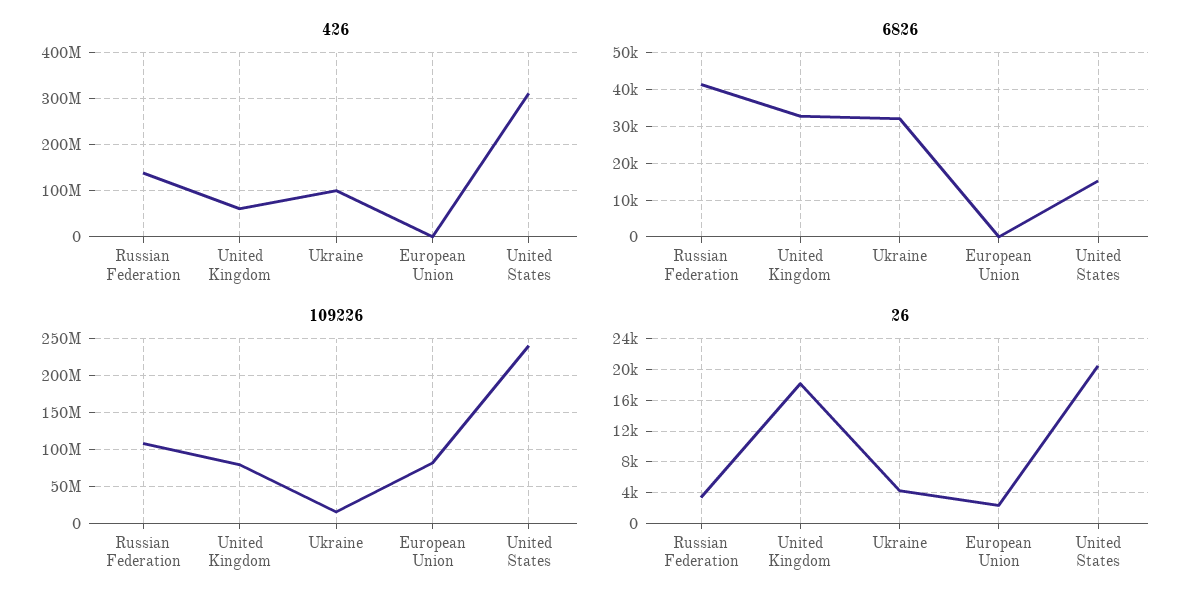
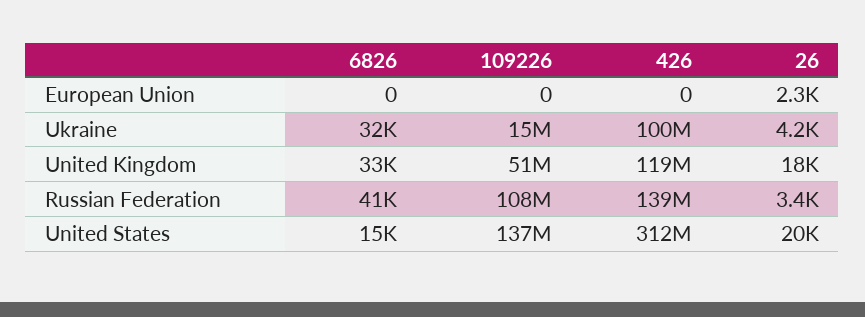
426, United Kingdom: 60000000 -> 119000000
109226, United Kingdom: 80000000 -> 51000000
109226, European Union: 80000000 -> 0
109226, United States: 240000000 -> 137000000

